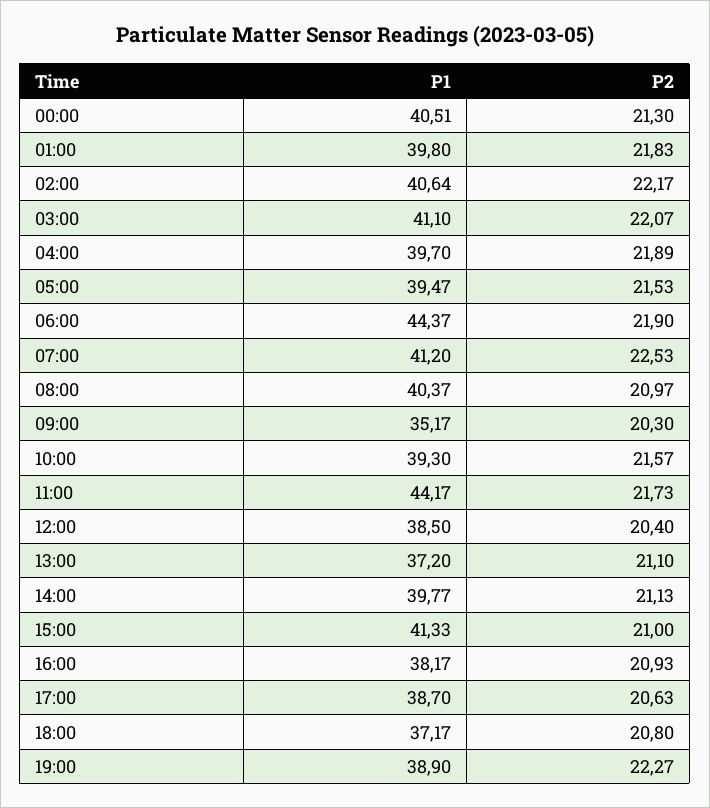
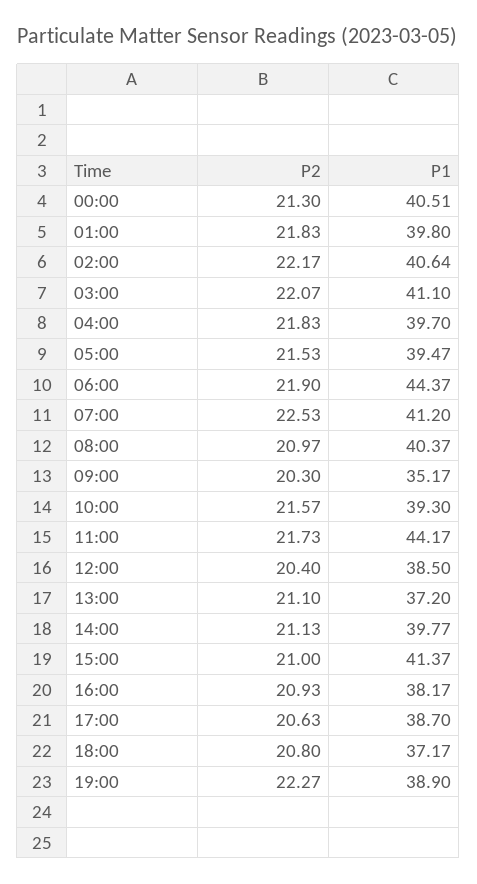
P2, 04:00: 21.89 -> 21.83
P1, 15:00: 41.33 -> 41.37

